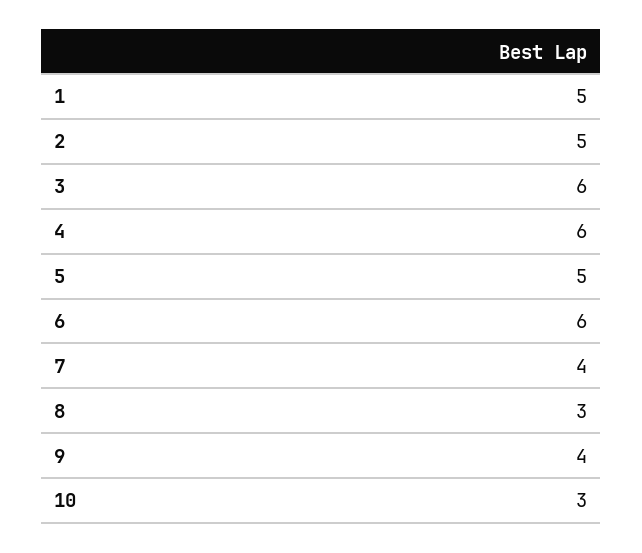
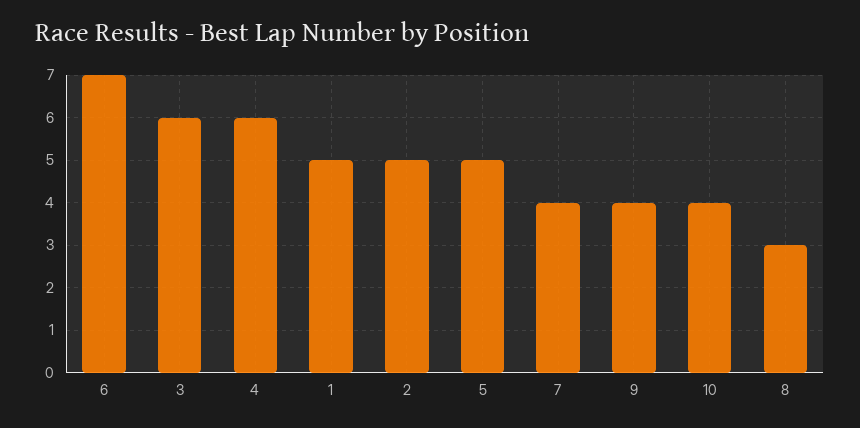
6: 6 -> 7
10: 3 -> 4

